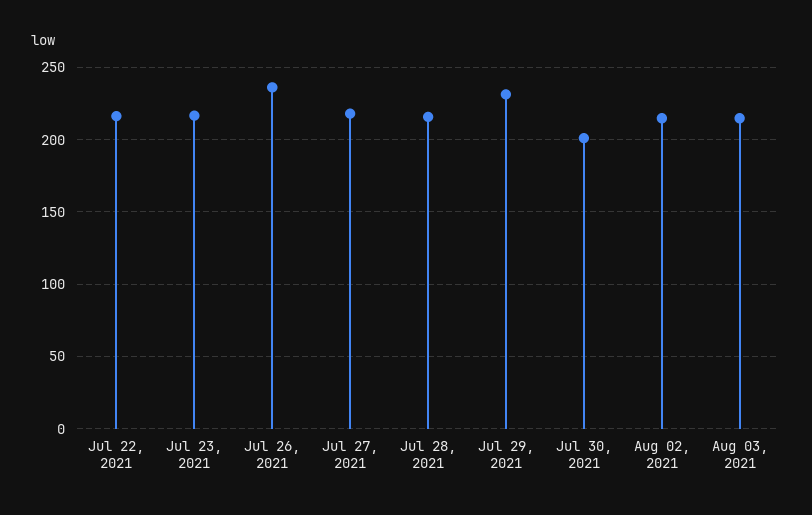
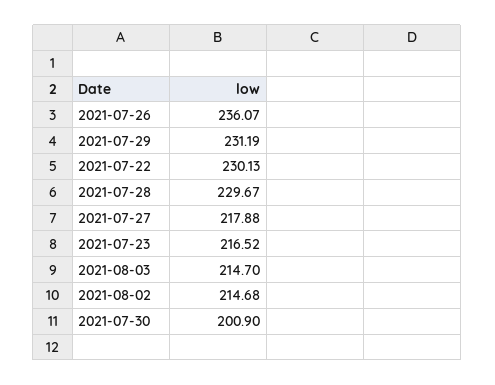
Jul 22, 2021: 215 -> 230.13
Jul 28, 2021: 215 -> 229.67

